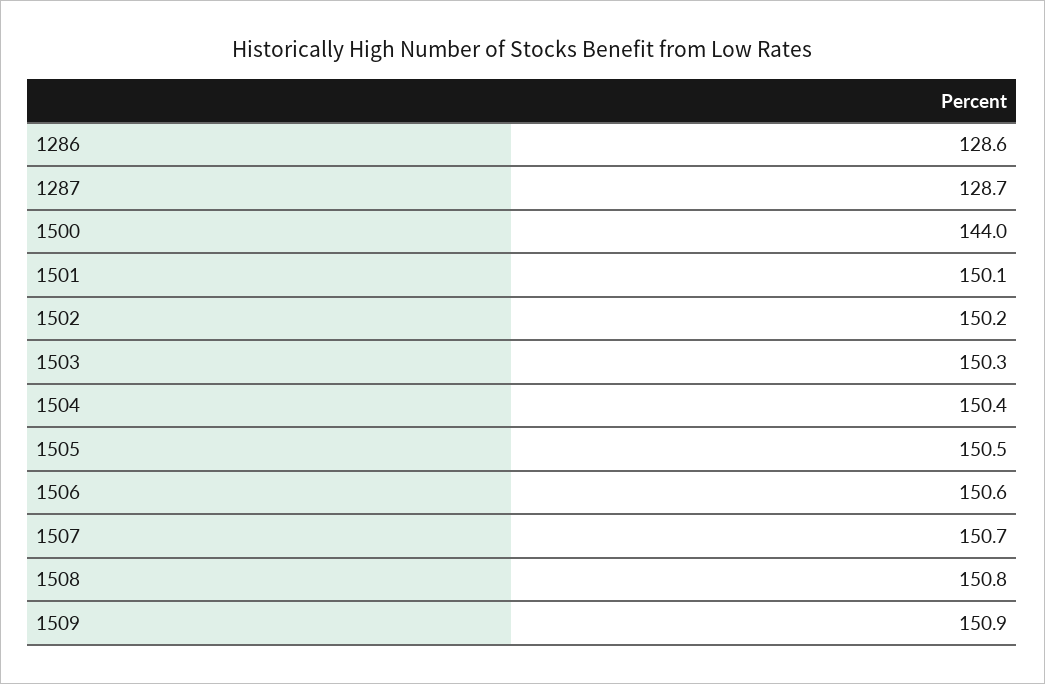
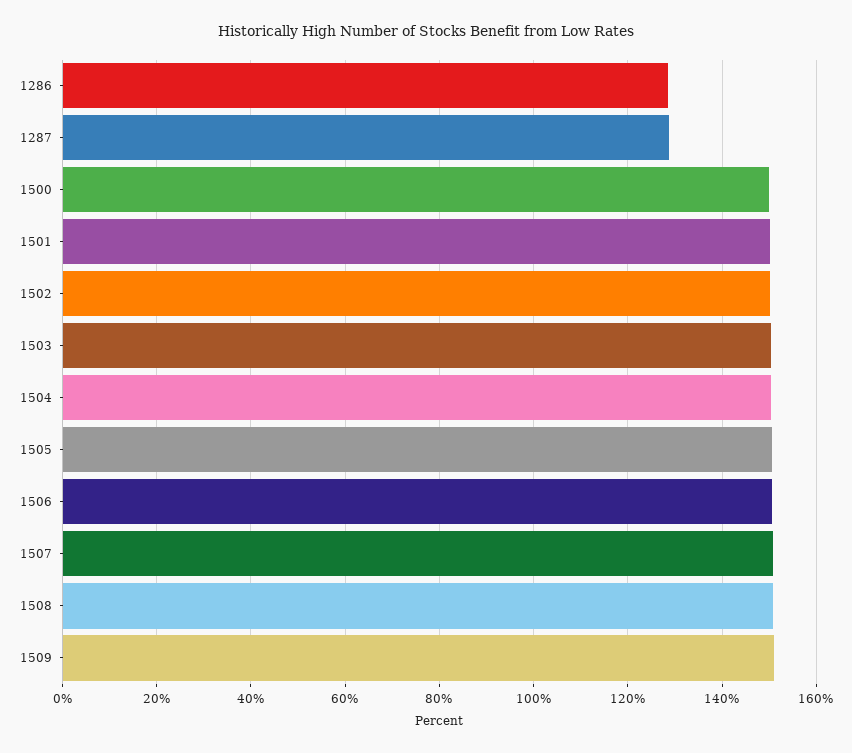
1500: 144 -> 150

